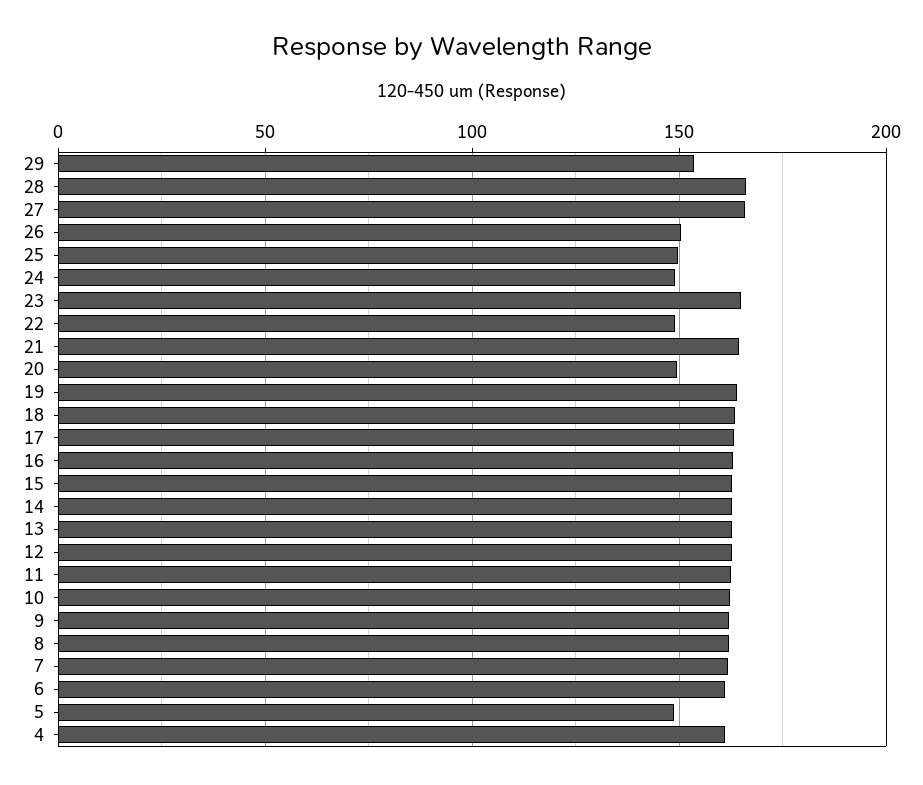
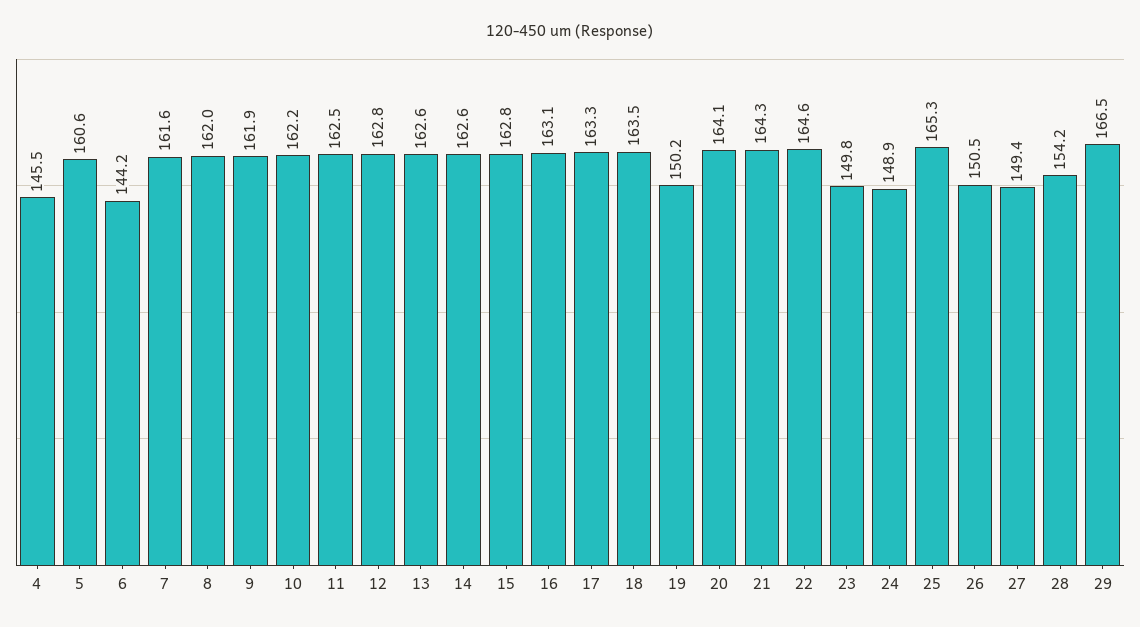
29: 155 -> 166.5
28: 165 -> 154.2
27: 165 -> 149.4
25: 150 -> 165.3
23: 165 -> 149.8
22: 150 -> 164.6
20: 150 -> 164.1
19: 165 -> 150.2
6: 160 -> 144.2
5: 150 -> 160.6
4: 160 -> 145.5

